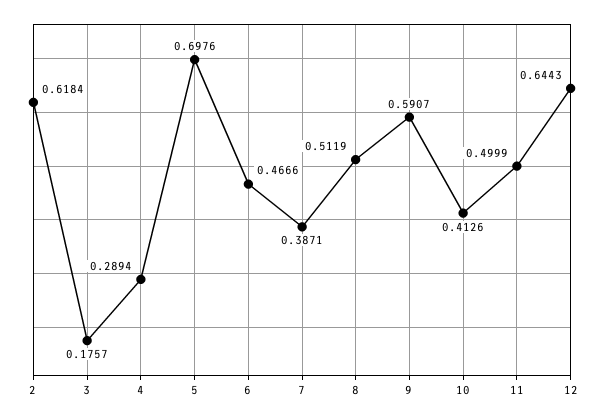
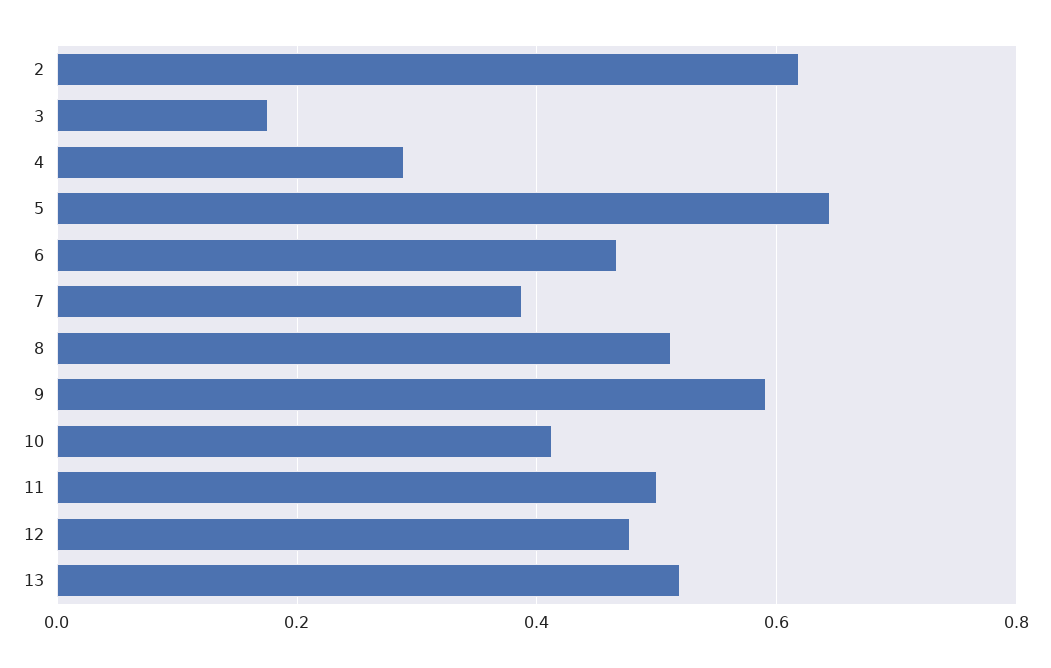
5: 0.6976 -> 0.64
12: 0.6443 -> 0.48
13: none -> 0.52

